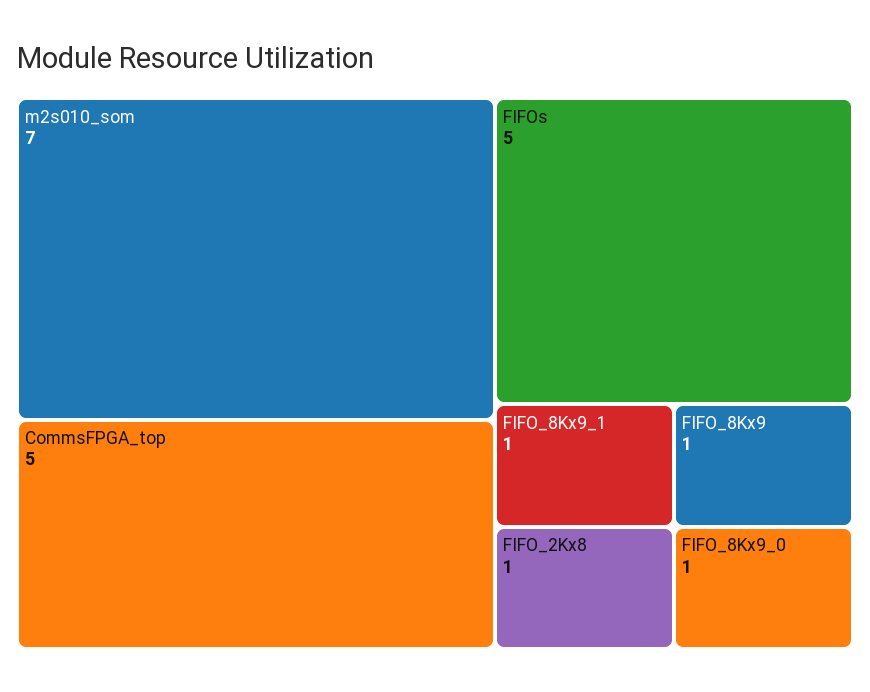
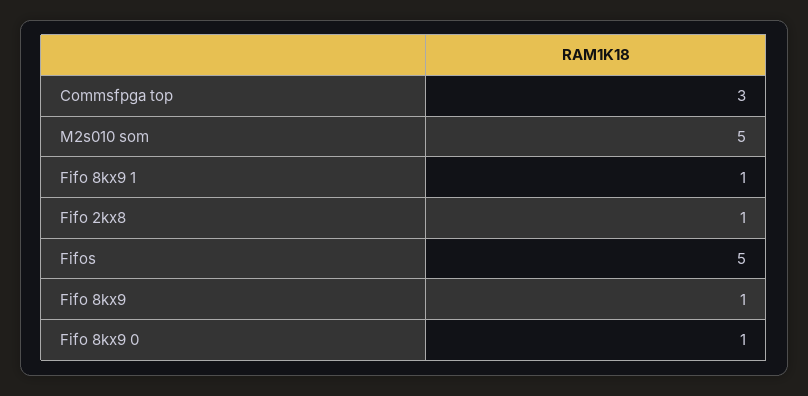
m2s010_som: 7 -> 5
CommsFPGA_top: 5 -> 3

